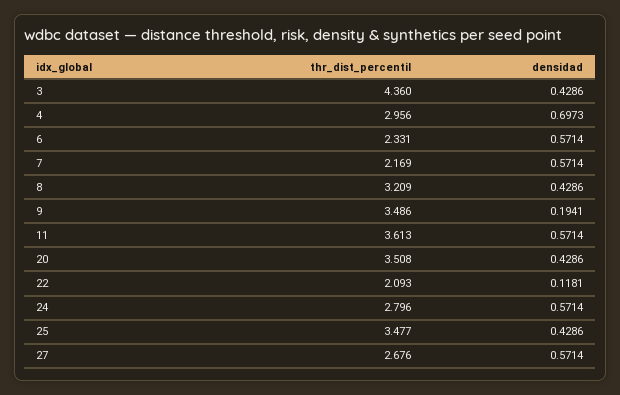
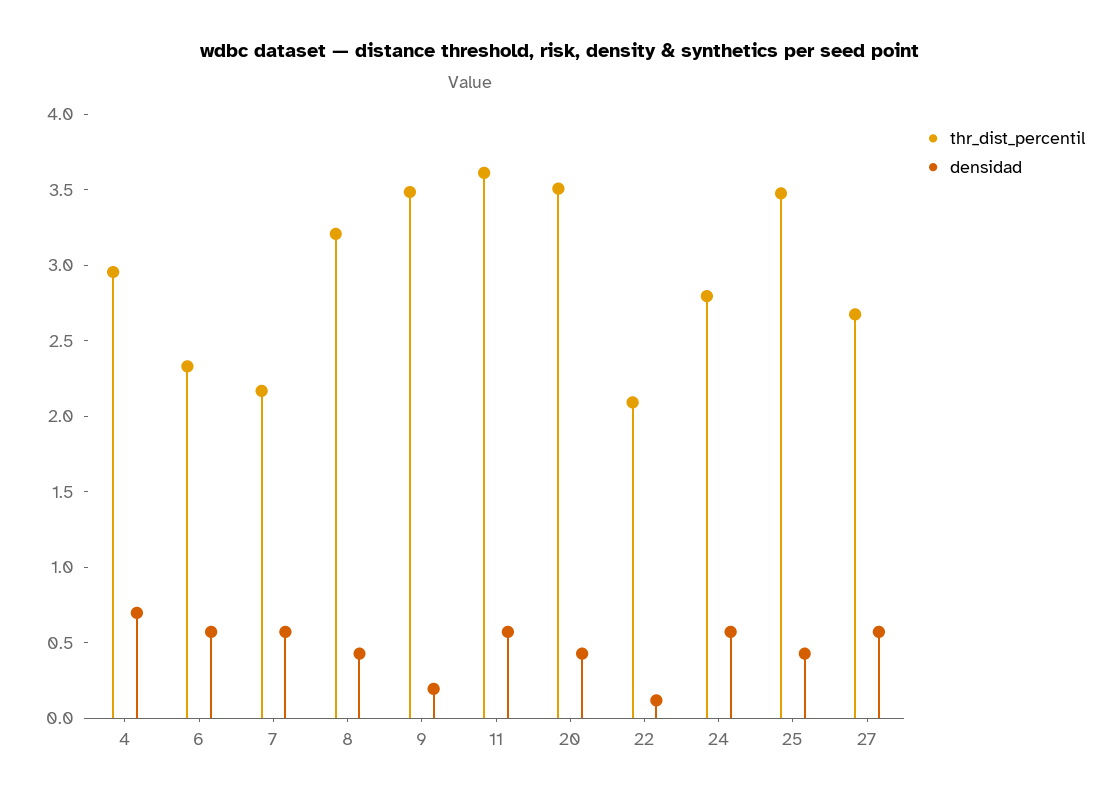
thr_dist_percentil, 3: 4.36 -> none
densidad, 3: 0.4286 -> none

